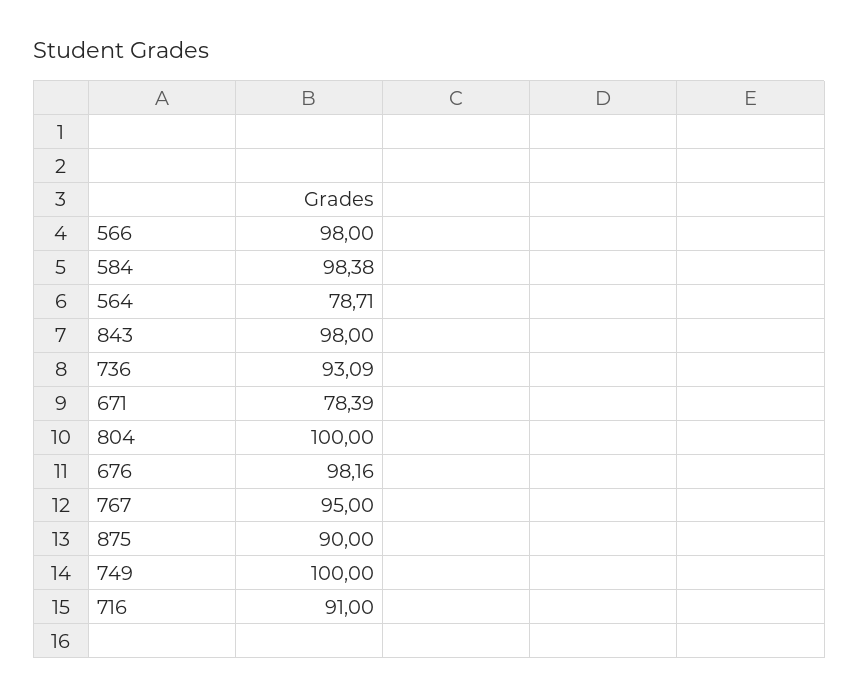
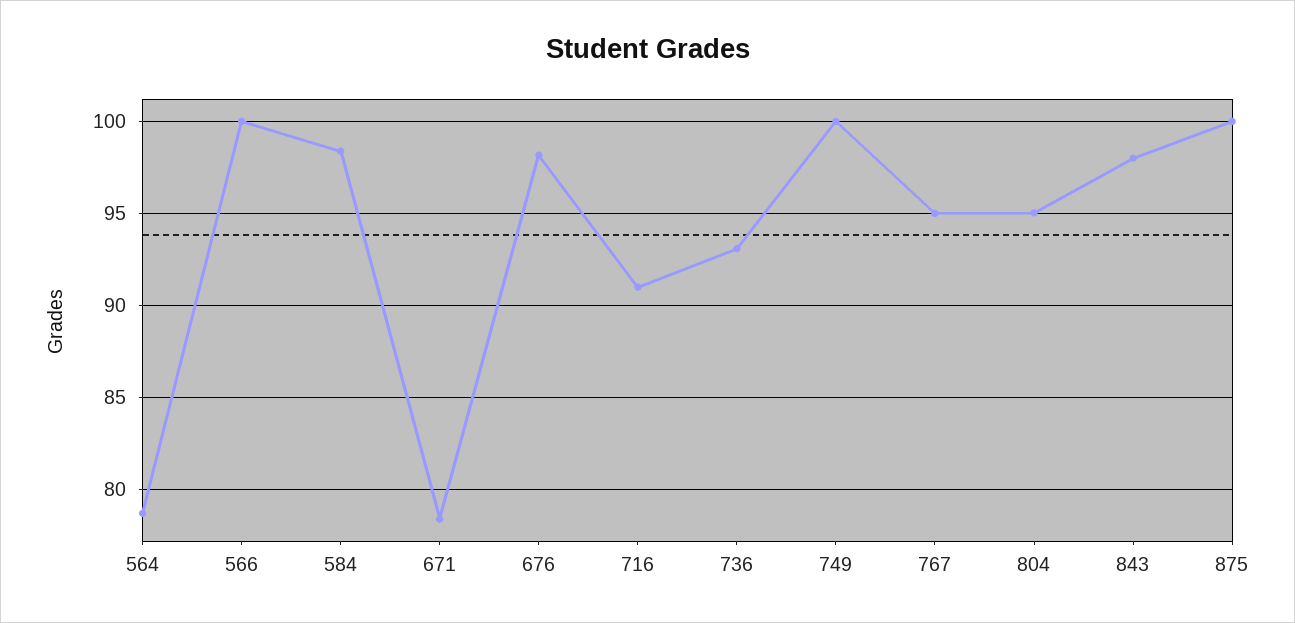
566: 98 -> 100
804: 100 -> 95
875: 90 -> 100

